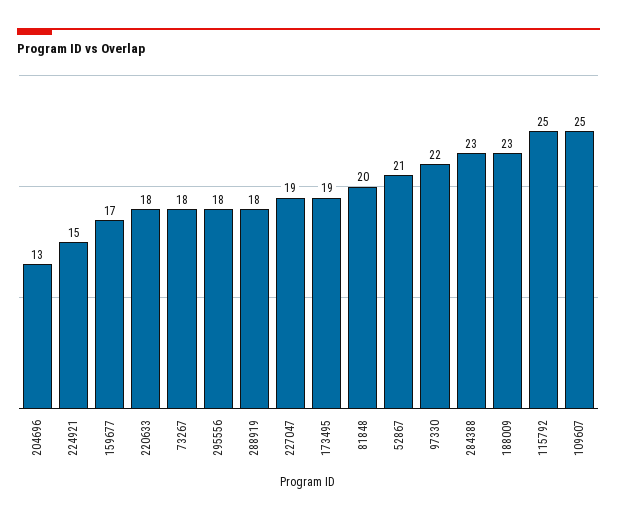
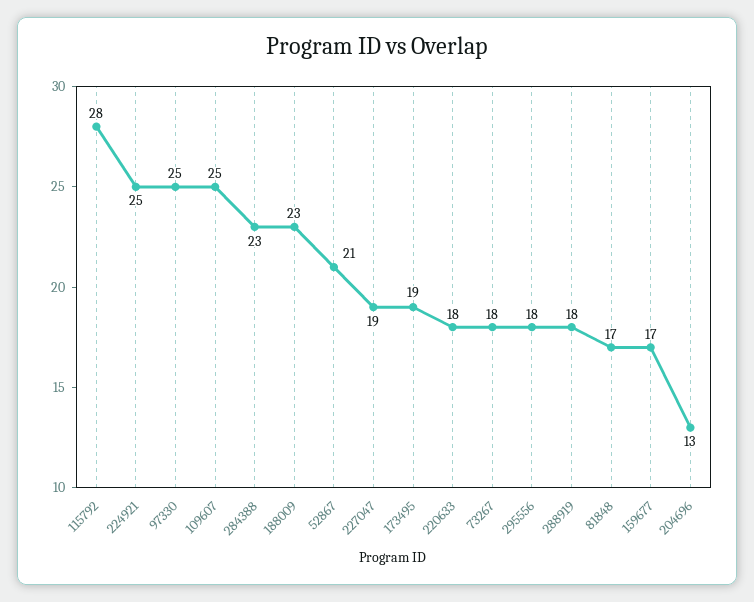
224921: 15 -> 25
81848: 20 -> 17
97330: 22 -> 25
115792: 25 -> 28

